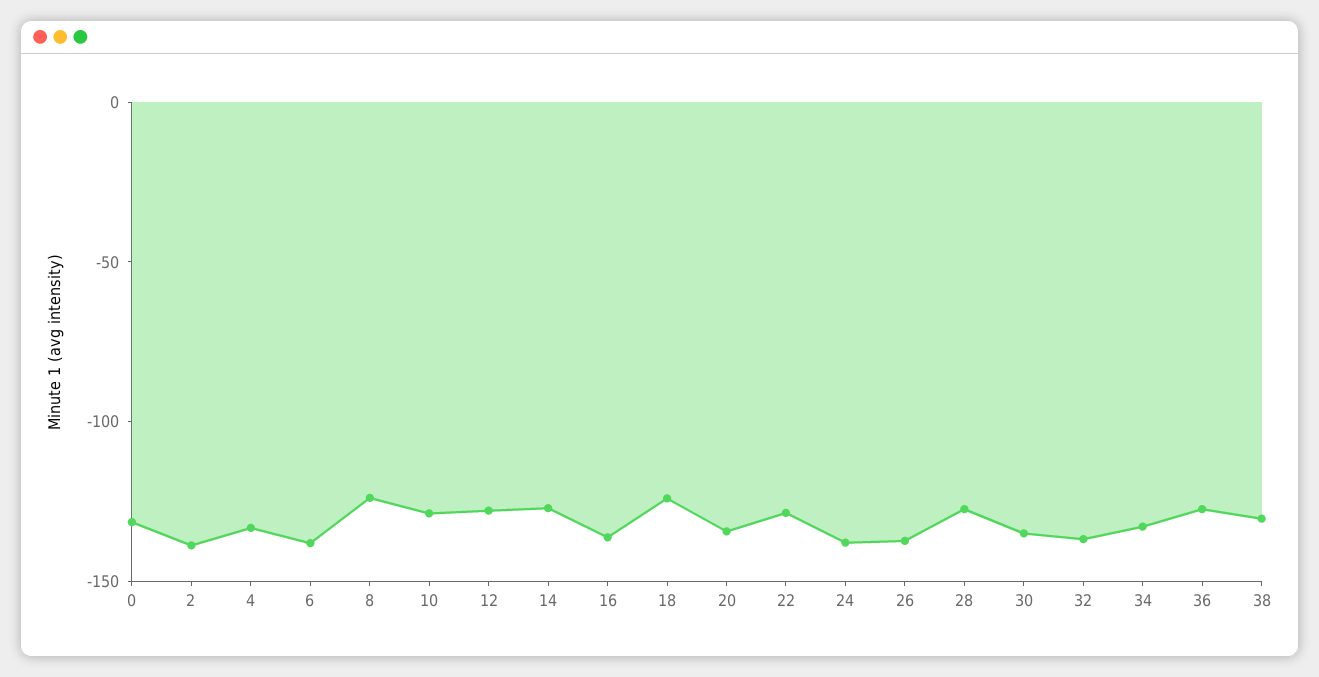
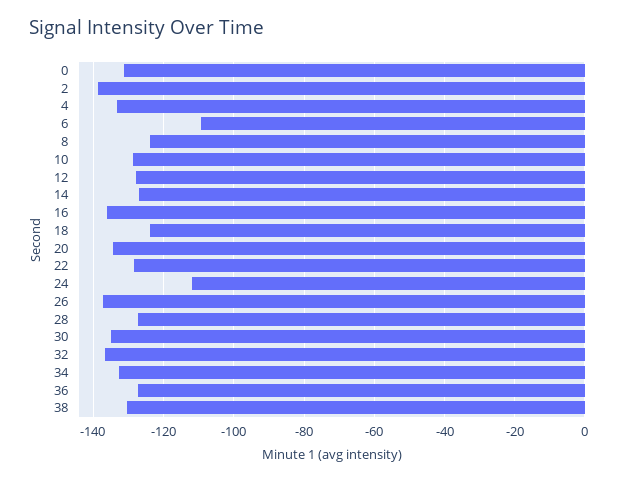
6: -140 -> -110
24: -140 -> -112

